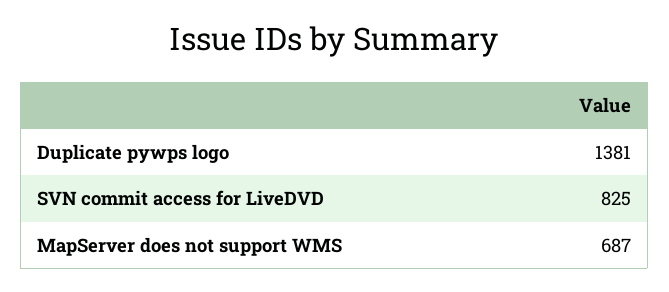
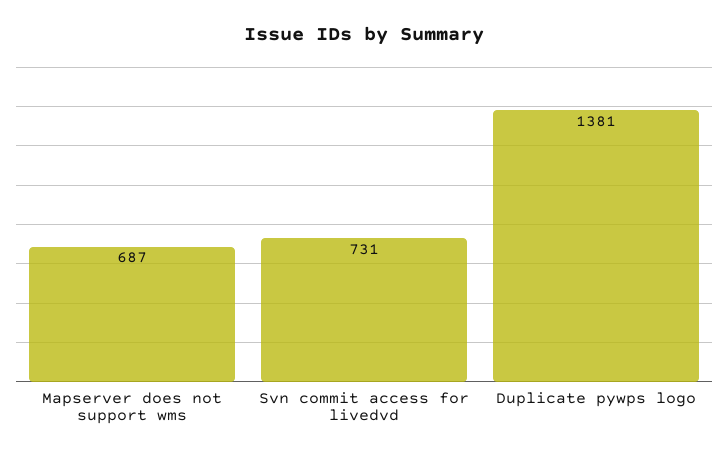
SVN commit access for LiveDVD: 825 -> 731

